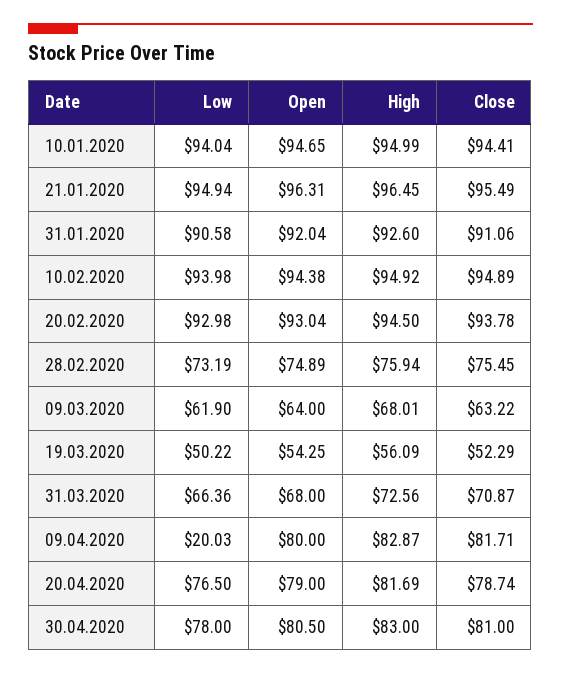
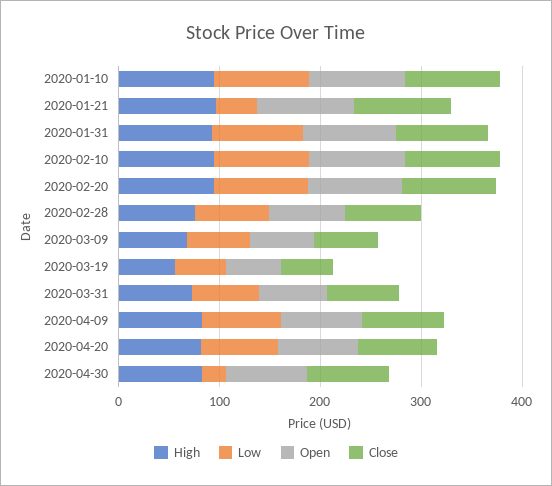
Low, 21.01.2020: 94.94 -> 40
Low, 09.04.2020: 20.03 -> 80
Low, 30.04.2020: 78 -> 20

